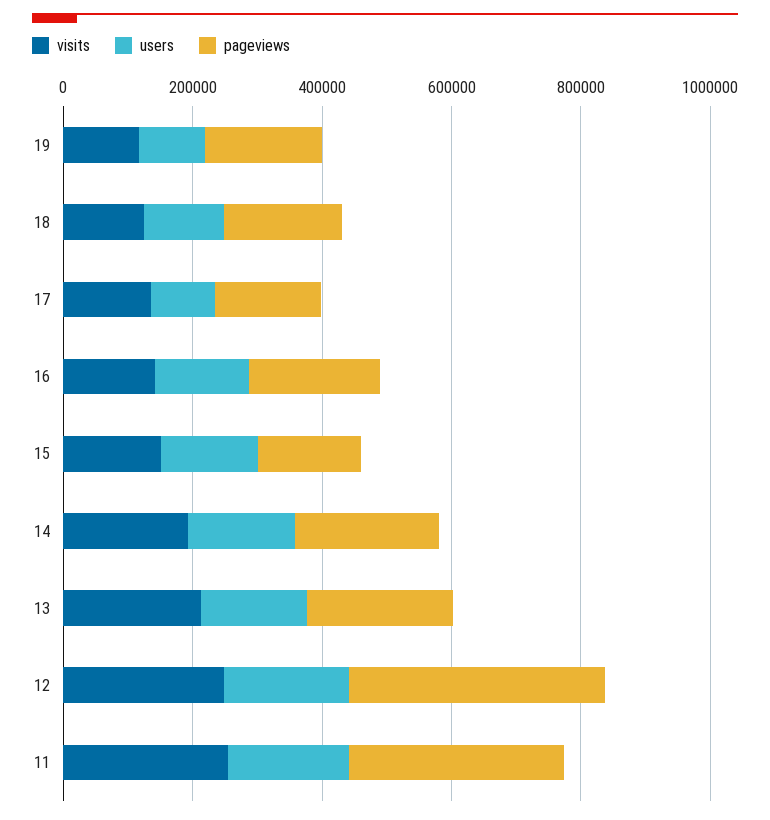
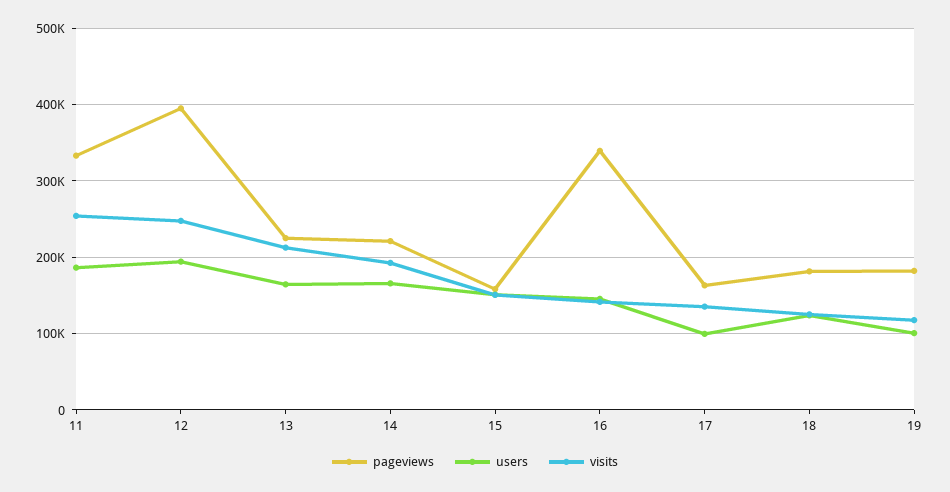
pageviews, 16: 200000 -> 340000

